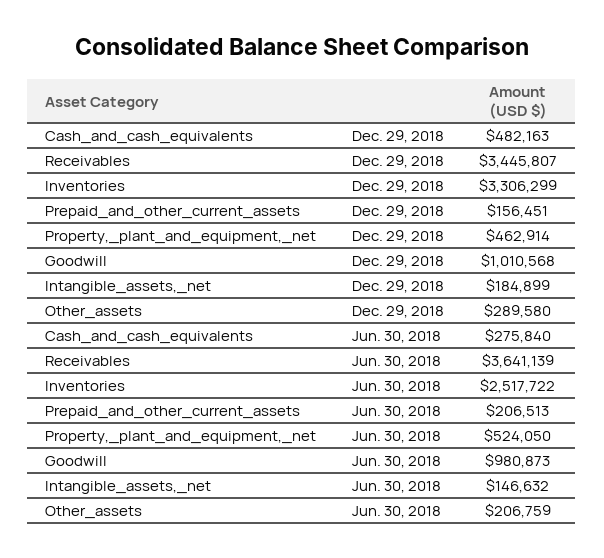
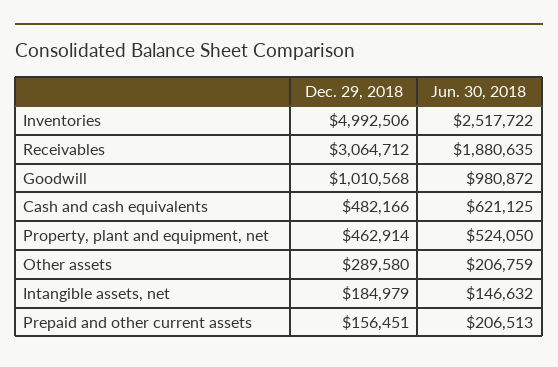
Cash_and_cash_equivalents, Dec. 29, 2018: 482163 -> 482166
Receivables, Dec. 29, 2018: 3445807 -> 3064712
Inventories, Dec. 29, 2018: 3306299 -> 4992506
Intangible_assets,_net, Dec. 29, 2018: 184899 -> 184979
Cash_and_cash_equivalents, Jun. 30, 2018: 275840 -> 621125
Receivables, Jun. 30, 2018: 3641139 -> 1880635
Goodwill, Jun. 30, 2018: 980873 -> 980872

